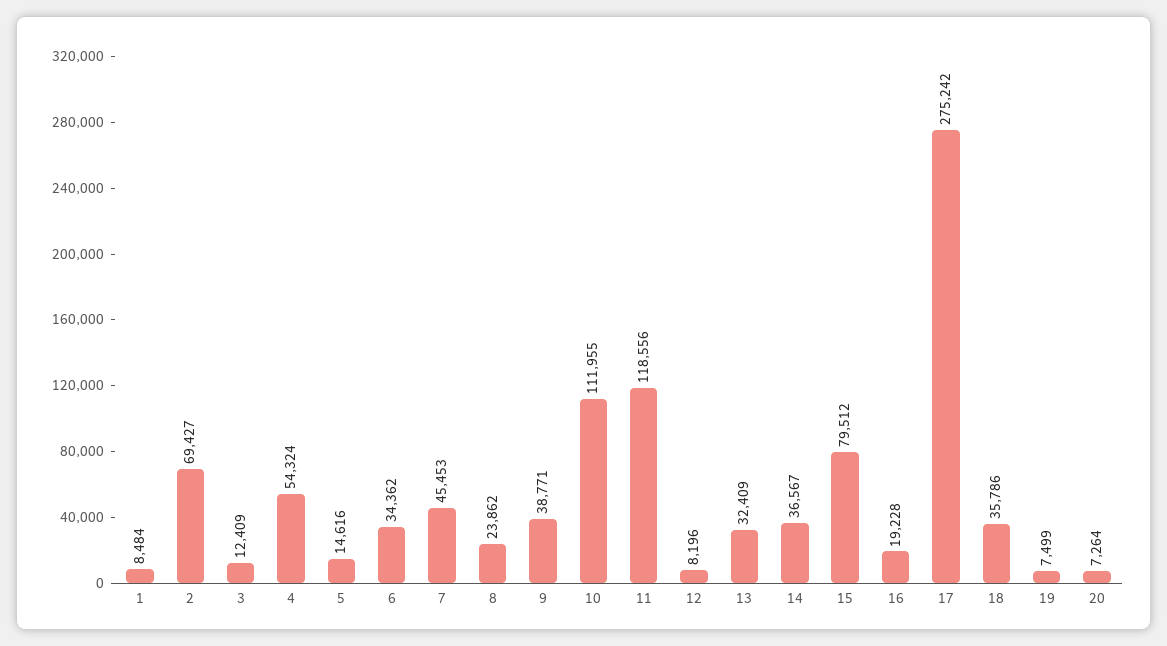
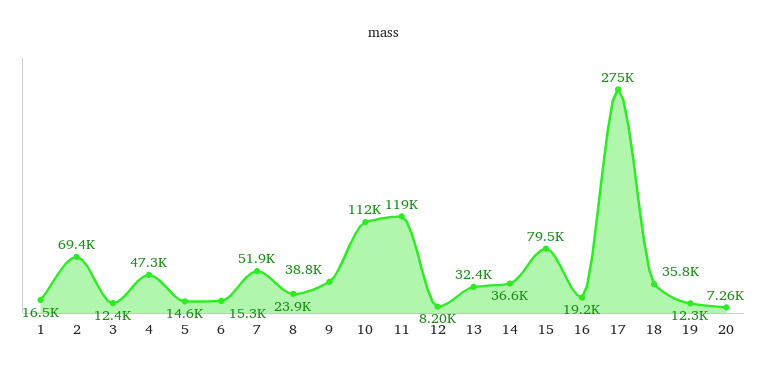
1: 8484 -> 16500
4: 54324 -> 47300
6: 34362 -> 15300
7: 45453 -> 51900
19: 7499 -> 12300

